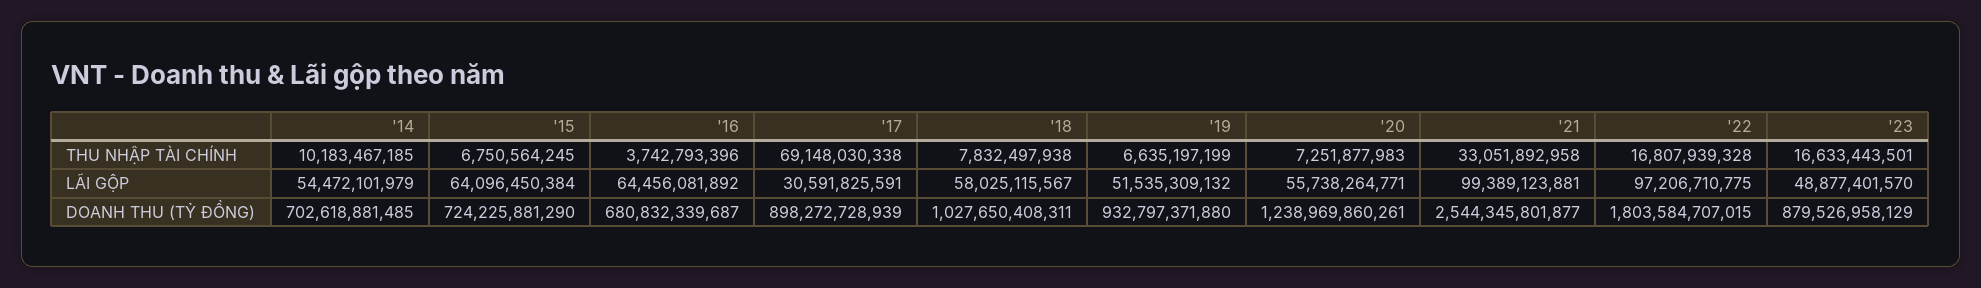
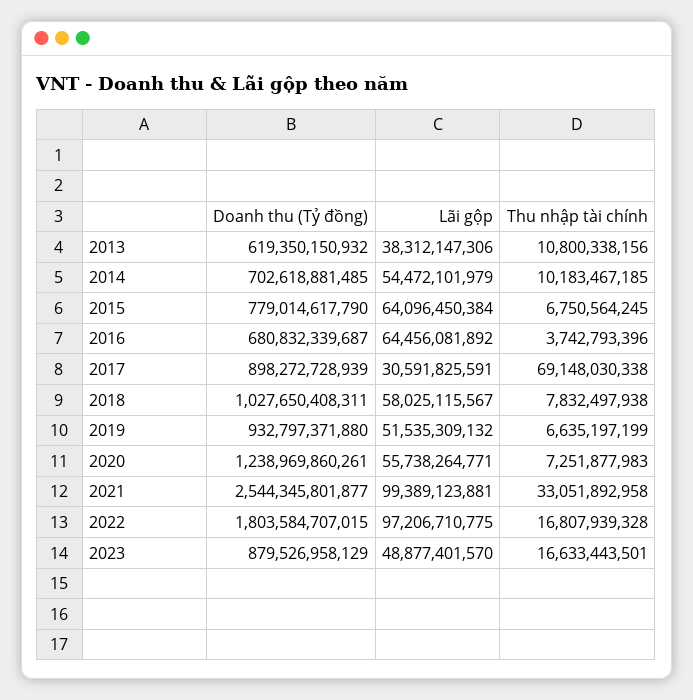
'15, DOANH THU (TỶ ĐỒNG): 724225881290 -> 779014617790
2013, DOANH THU (TỶ ĐỒNG): none -> 619350150932
2013, LÃI GỘP: none -> 38312147306
2013, THU NHẬP TÀI CHÍNH: none -> 10800338156

